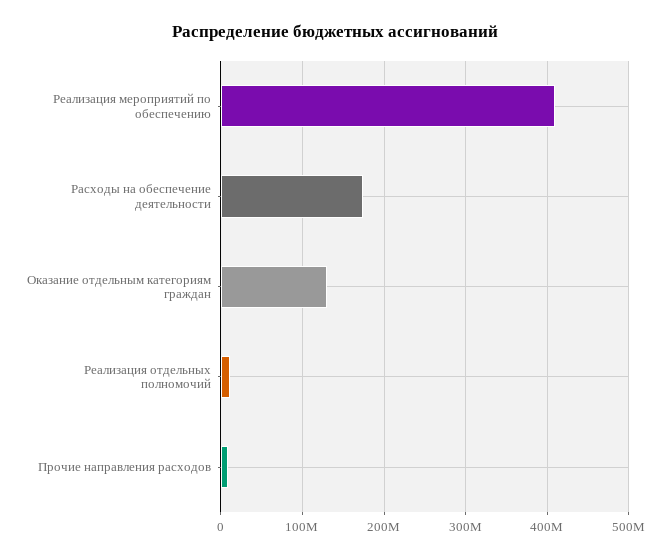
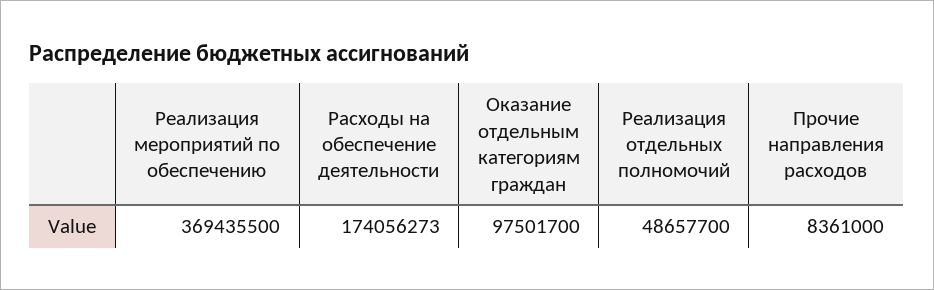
Реализация мероприятий по обеспечению: 410000000 -> 369435500
Оказание отдельным категориям граждан: 130000000 -> 97501700
Реализация отдельных полномочий: 10000000 -> 48657700

